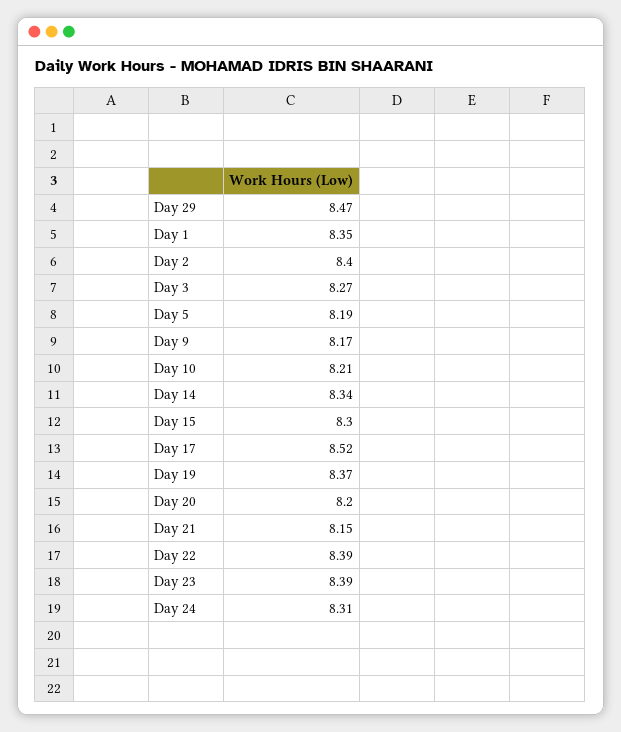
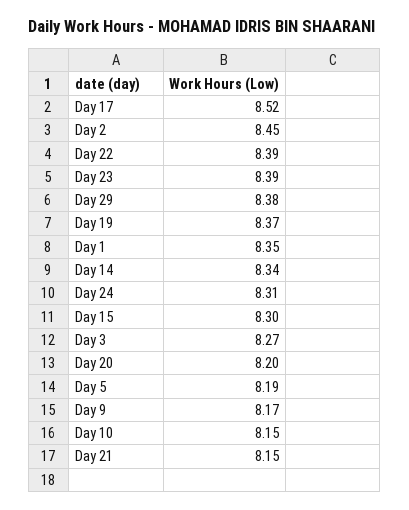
Day 29: 8.47 -> 8.38
Day 2: 8.4 -> 8.45
Day 10: 8.21 -> 8.15

